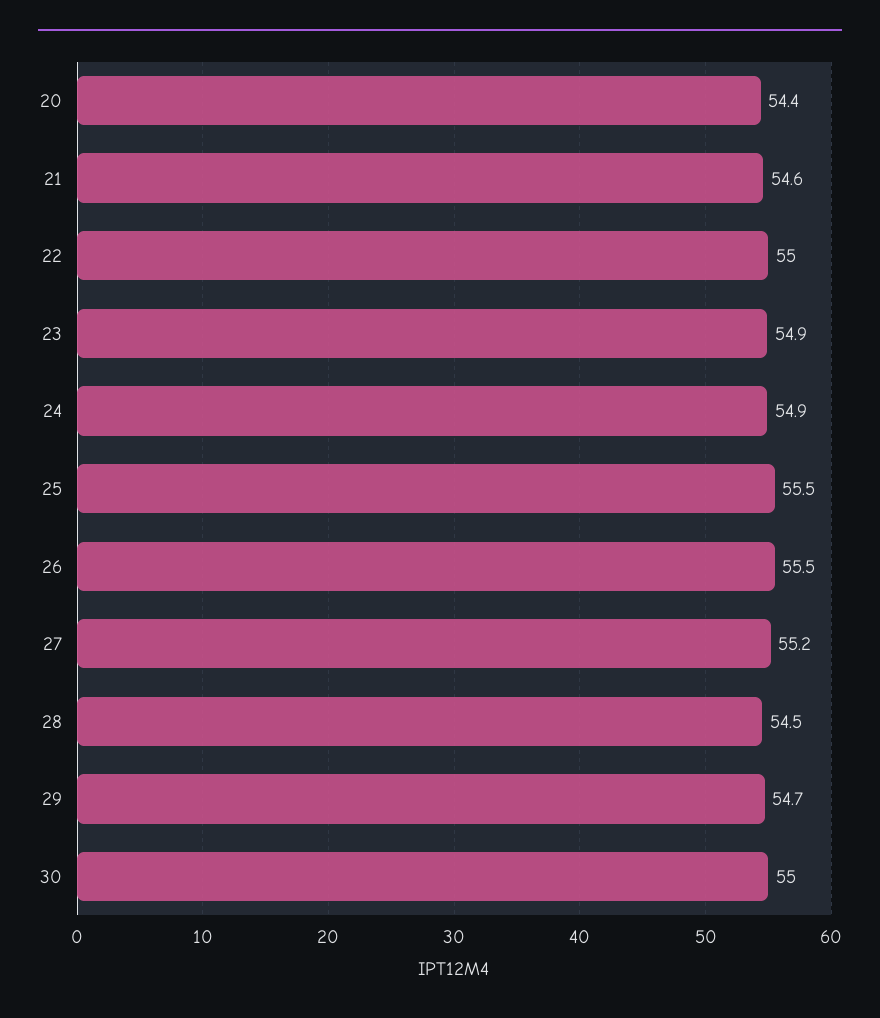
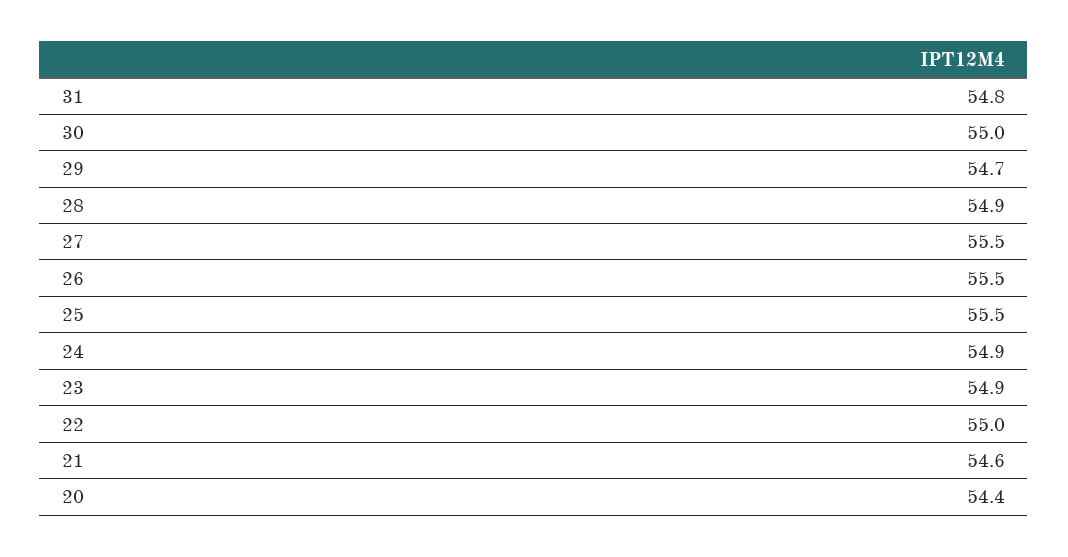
27: 55.2 -> 55.5
28: 54.5 -> 54.9
31: none -> 54.8

